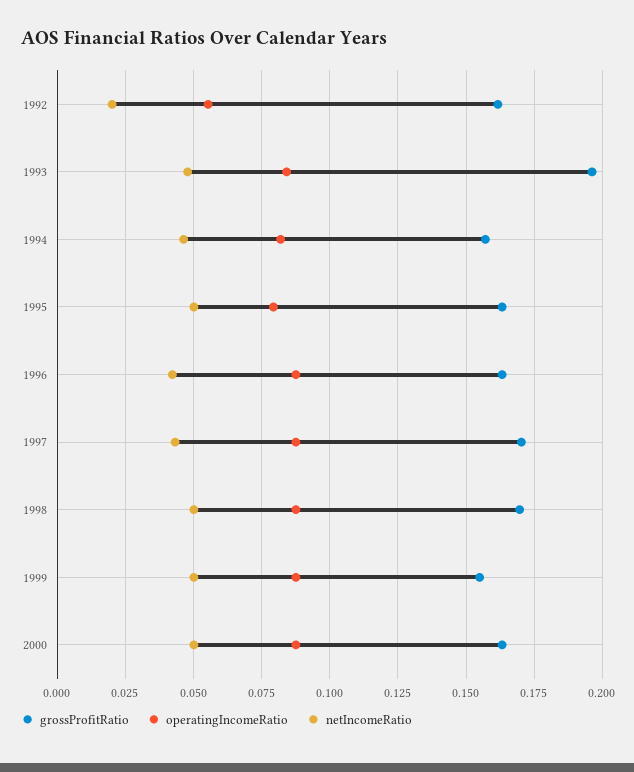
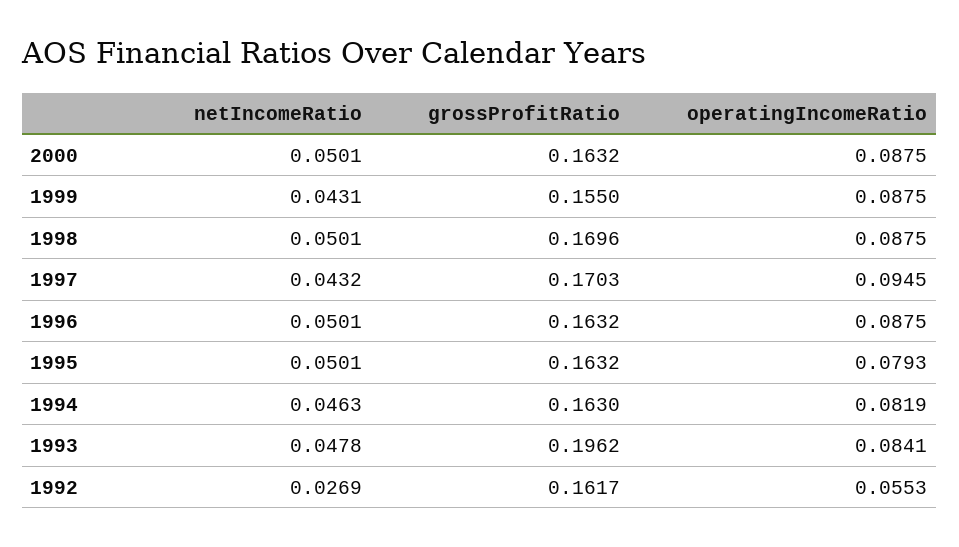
netIncomeRatio, 1992: 0.02 -> 0.0269
grossProfitRatio, 1994: 0.1575 -> 0.163
netIncomeRatio, 1996: 0.0425 -> 0.0501
operatingIncomeRatio, 1997: 0.0875 -> 0.0945
netIncomeRatio, 1999: 0.05 -> 0.0431

